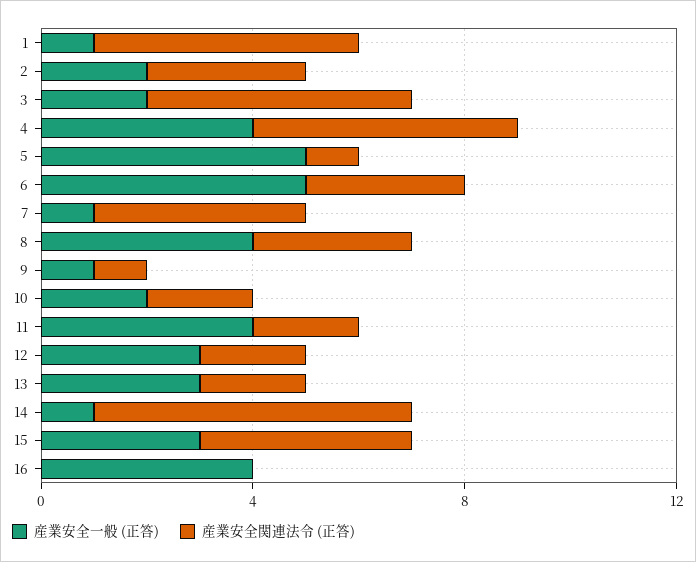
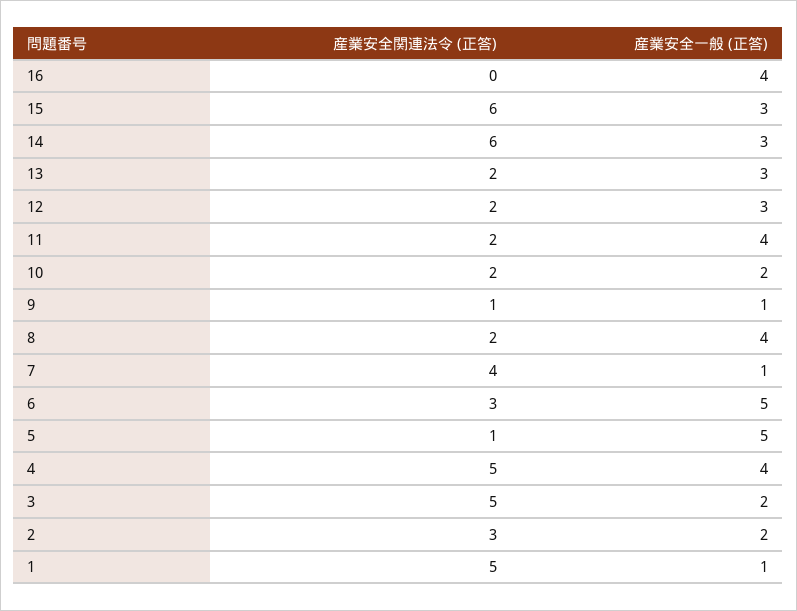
産業安全関連法令 (正答), 8: 3 -> 2
産業安全一般 (正答), 14: 1 -> 3
産業安全関連法令 (正答), 15: 4 -> 6

